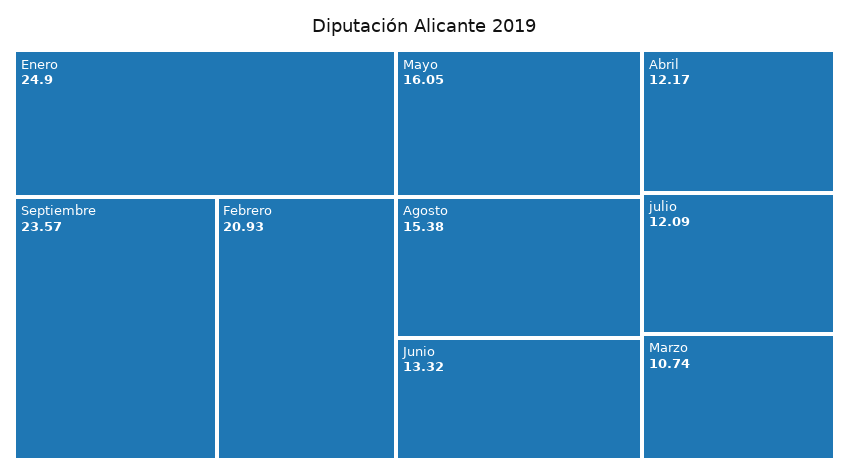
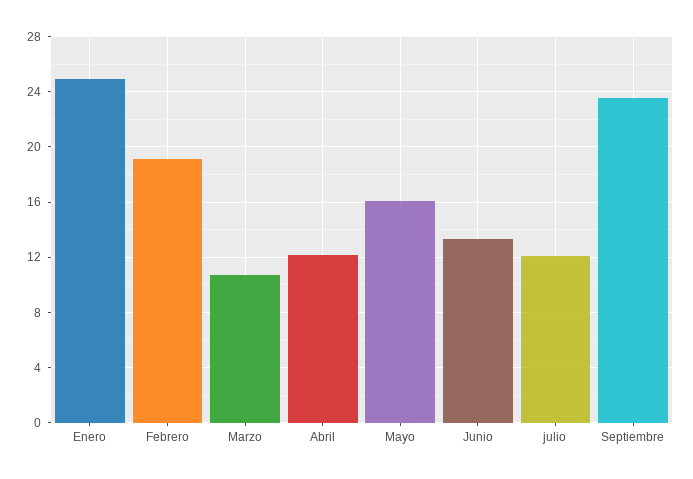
Febrero: 20.93 -> 19
Agosto: 15.38 -> none

